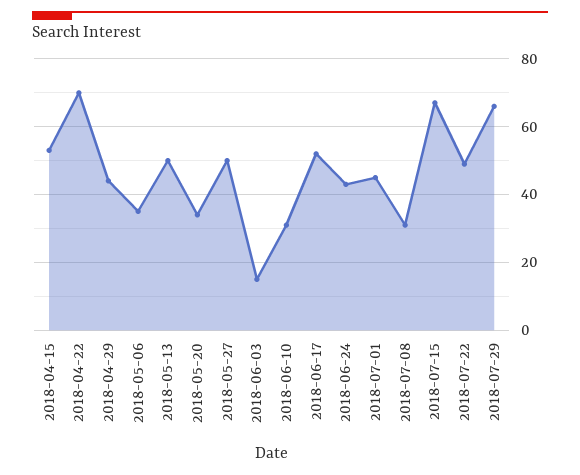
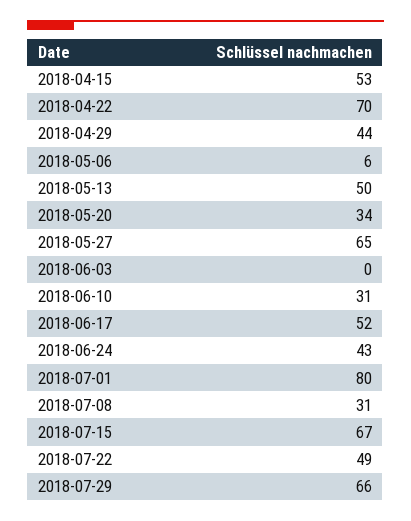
2018-05-06: 35 -> 6
2018-05-27: 50 -> 65
2018-06-03: 15 -> 0
2018-07-01: 45 -> 80

